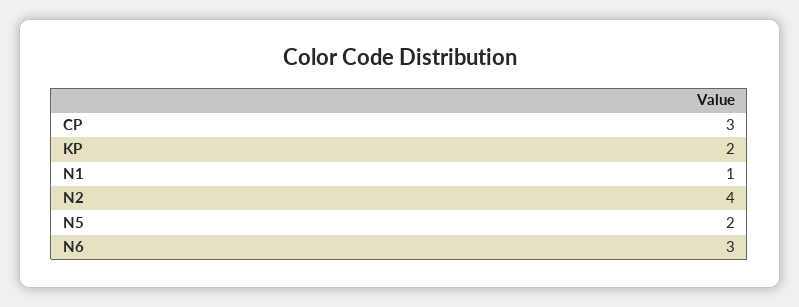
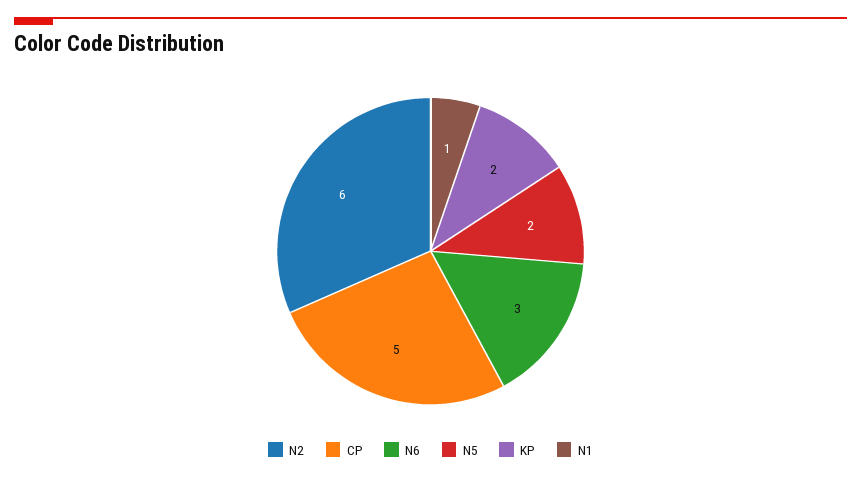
CP: 3 -> 5
N2: 4 -> 6

